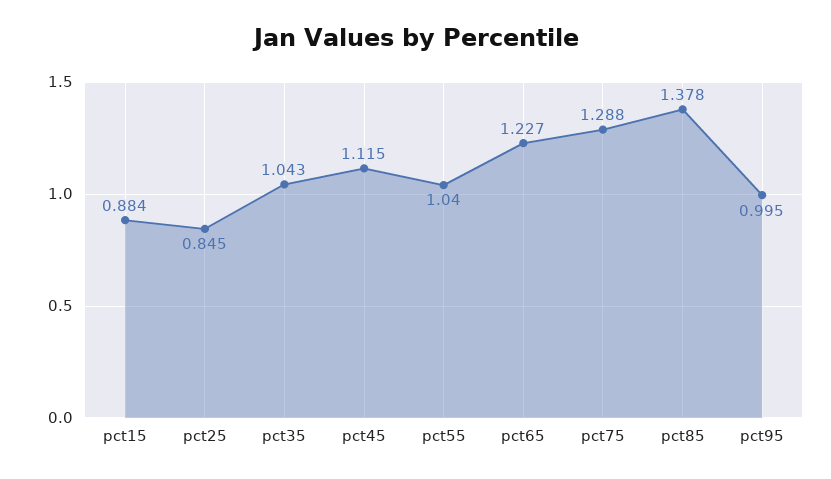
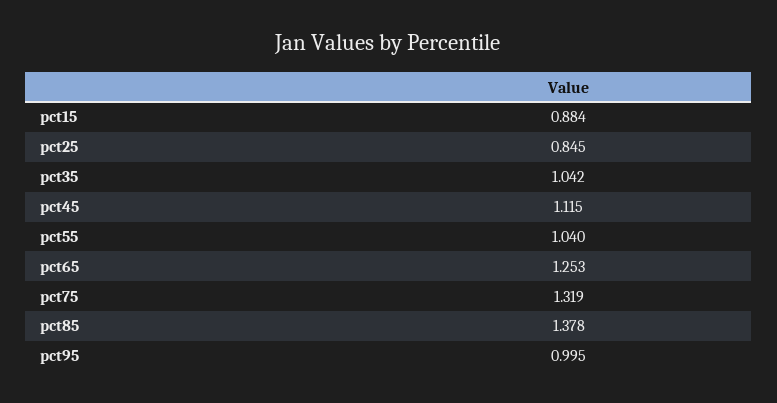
pct35: 1.043 -> 1.042
pct65: 1.227 -> 1.253
pct75: 1.288 -> 1.319

